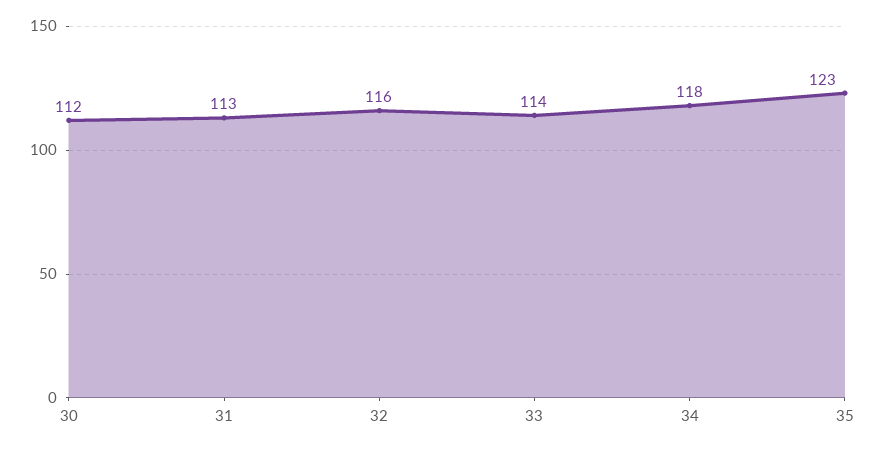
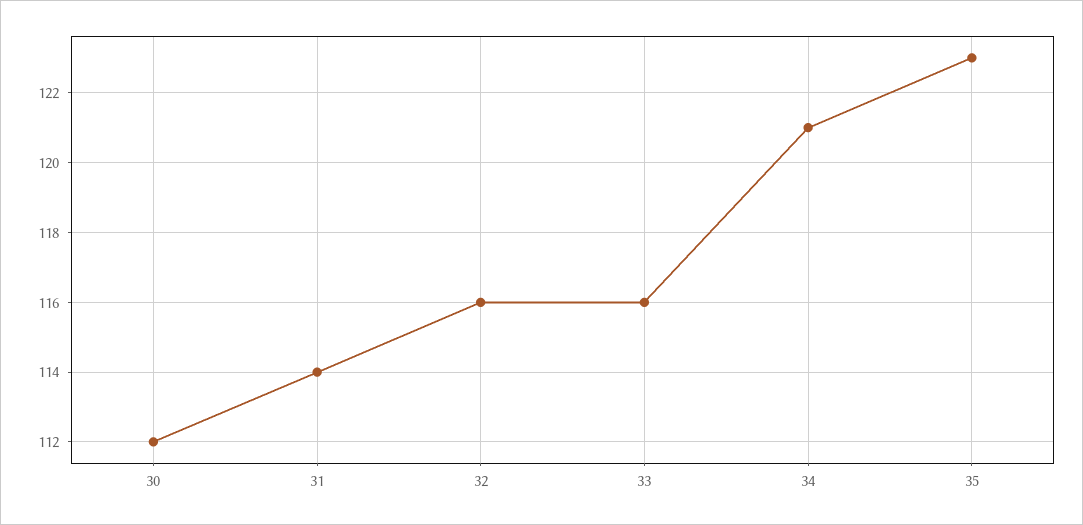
31: 113 -> 114
33: 114 -> 116
34: 118 -> 121

